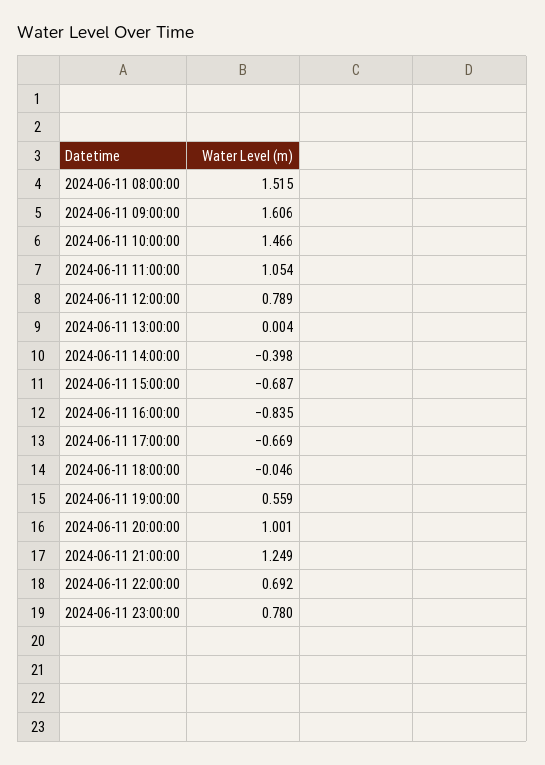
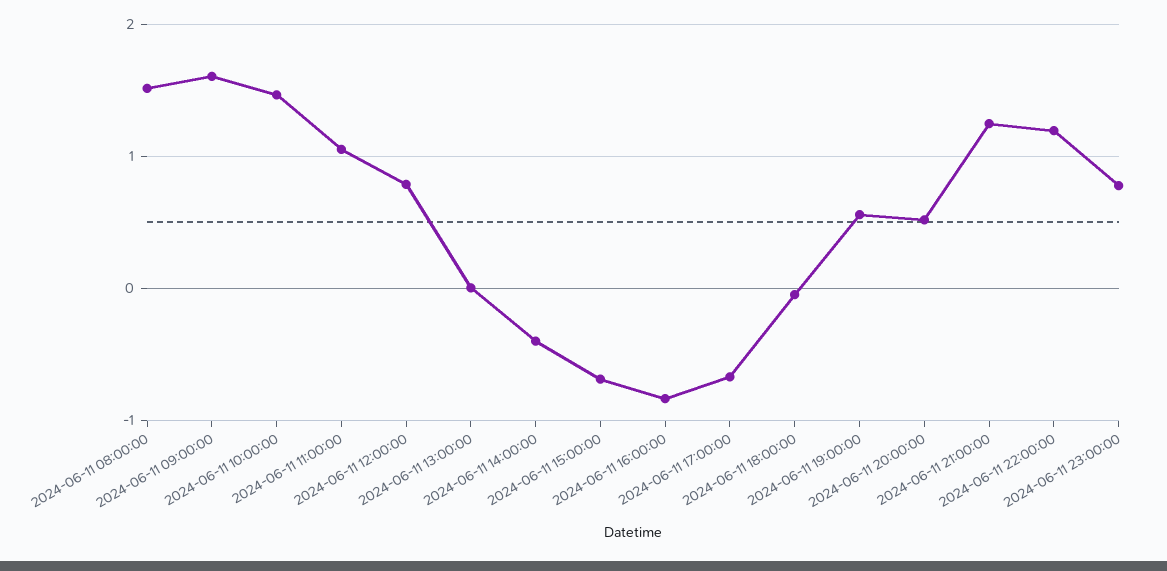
2024-06-11 20:00:00: 1.001 -> 0.5
2024-06-11 22:00:00: 0.692 -> 1.2

